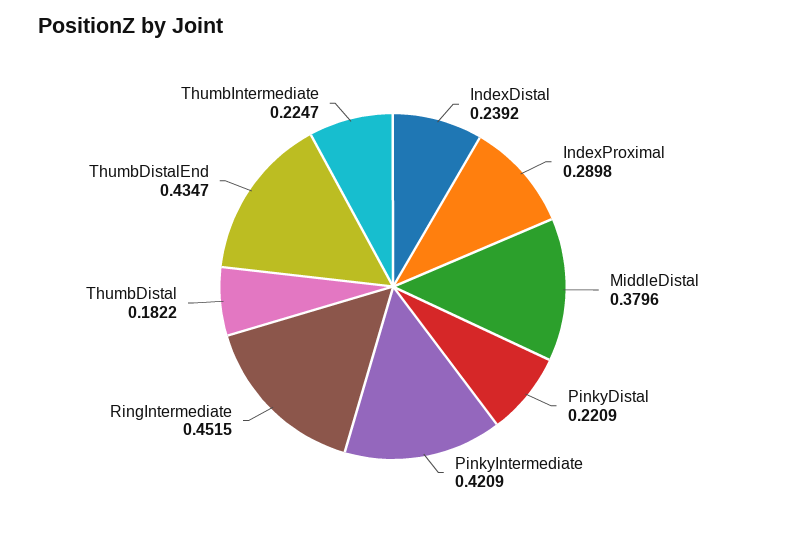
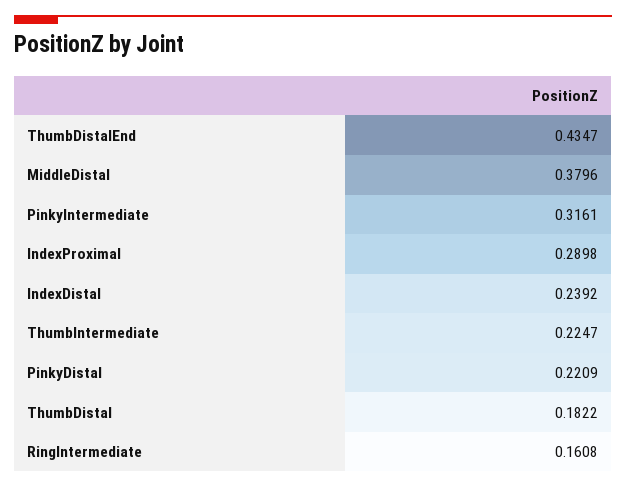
PinkyIntermediate: 0.4209 -> 0.3161
RingIntermediate: 0.4515 -> 0.1608

